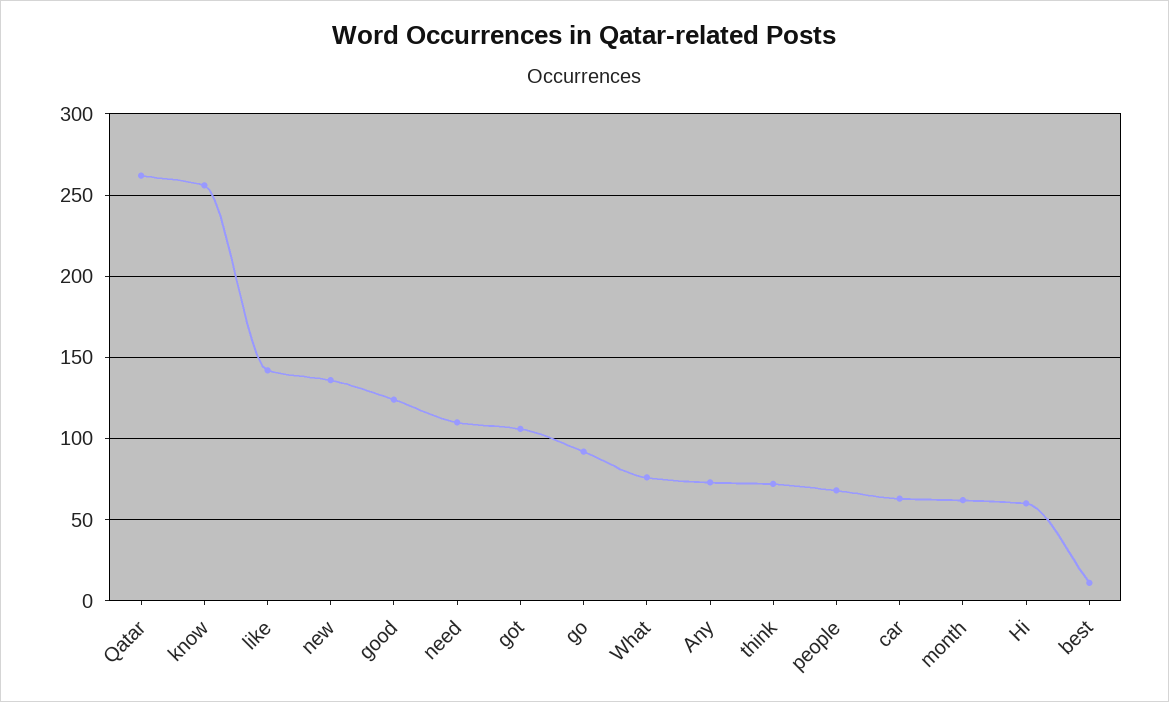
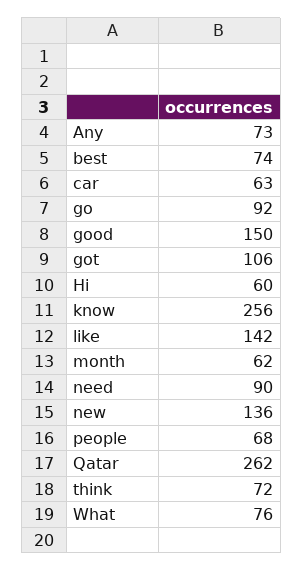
good: 125 -> 150
need: 110 -> 90
best: 10 -> 74

